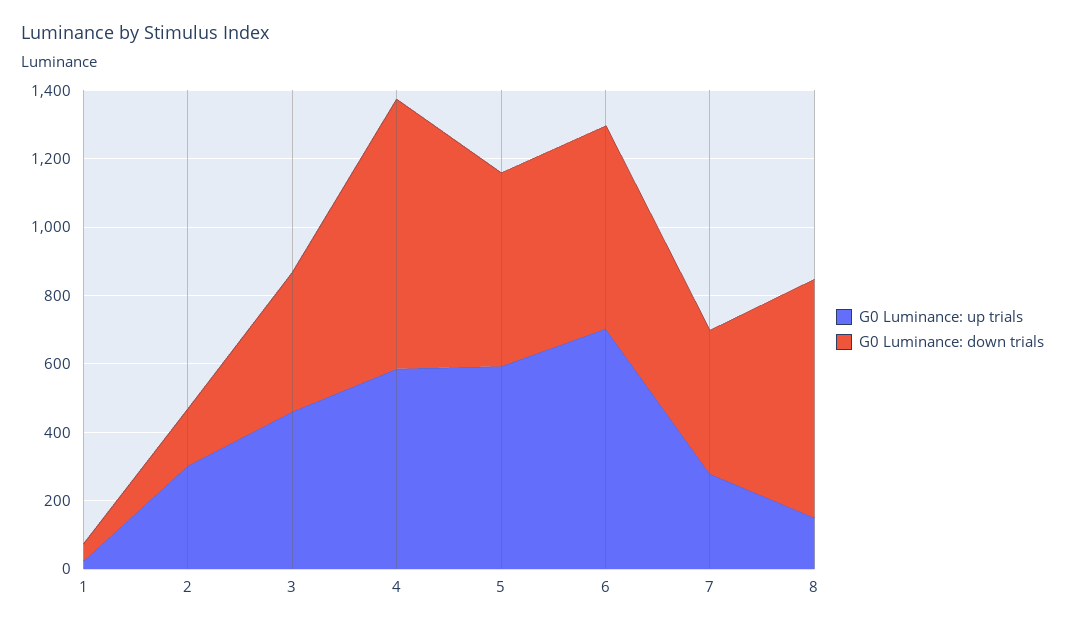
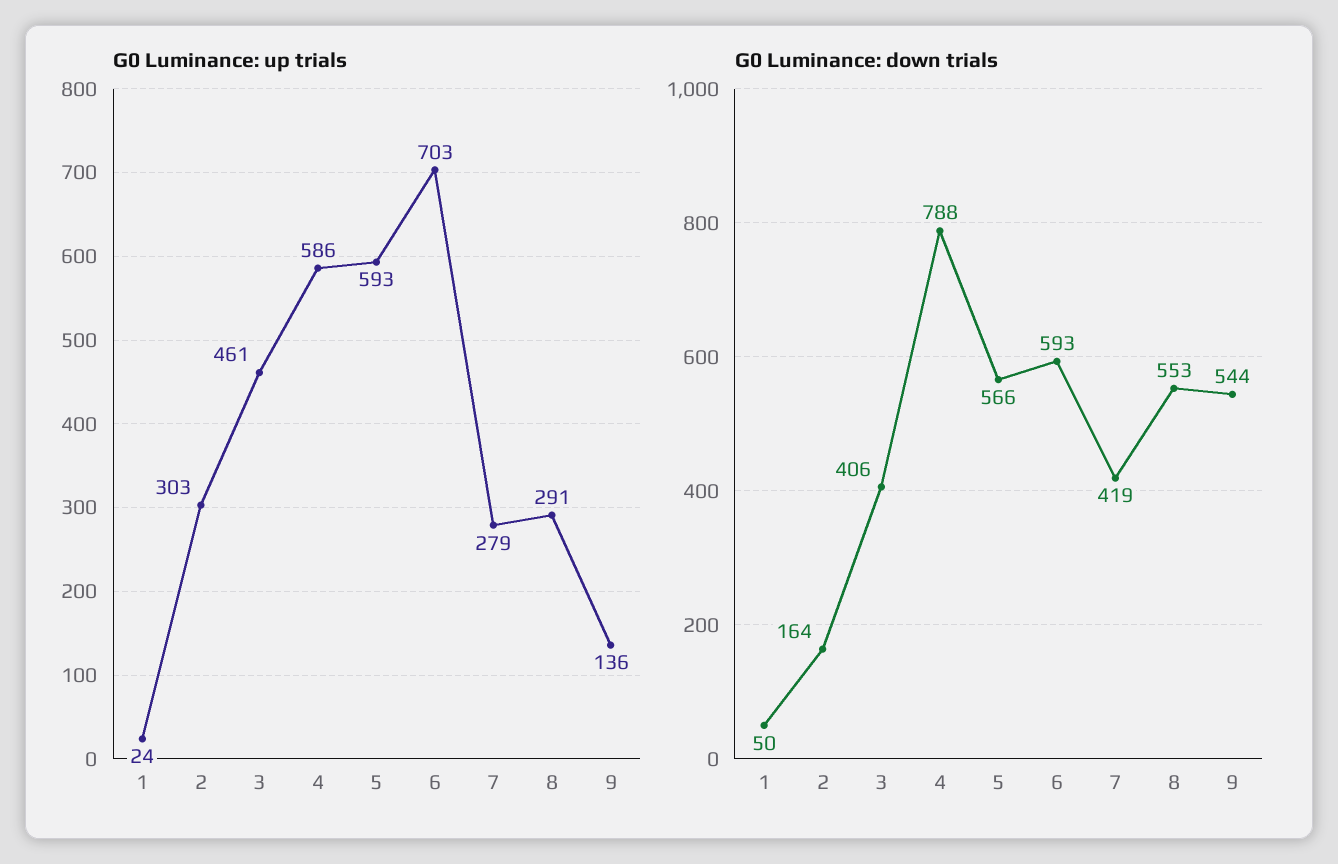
G0 Luminance: up trials, 8: 150 -> 291
G0 Luminance: down trials, 8: 700 -> 553
G0 Luminance: up trials, 9: none -> 136
G0 Luminance: down trials, 9: none -> 544

